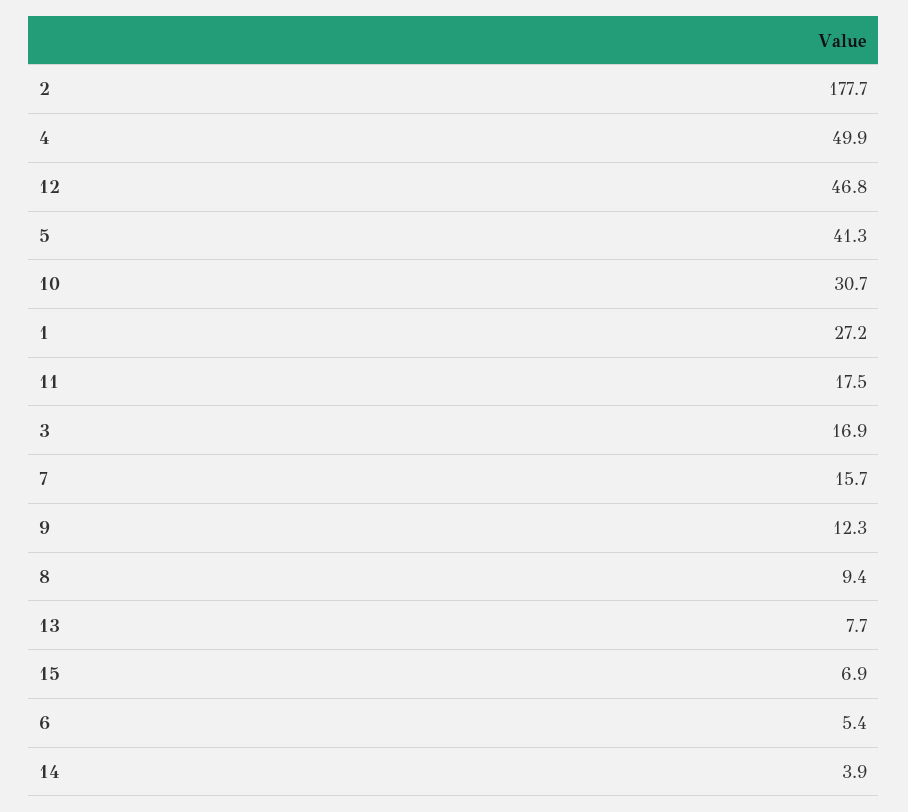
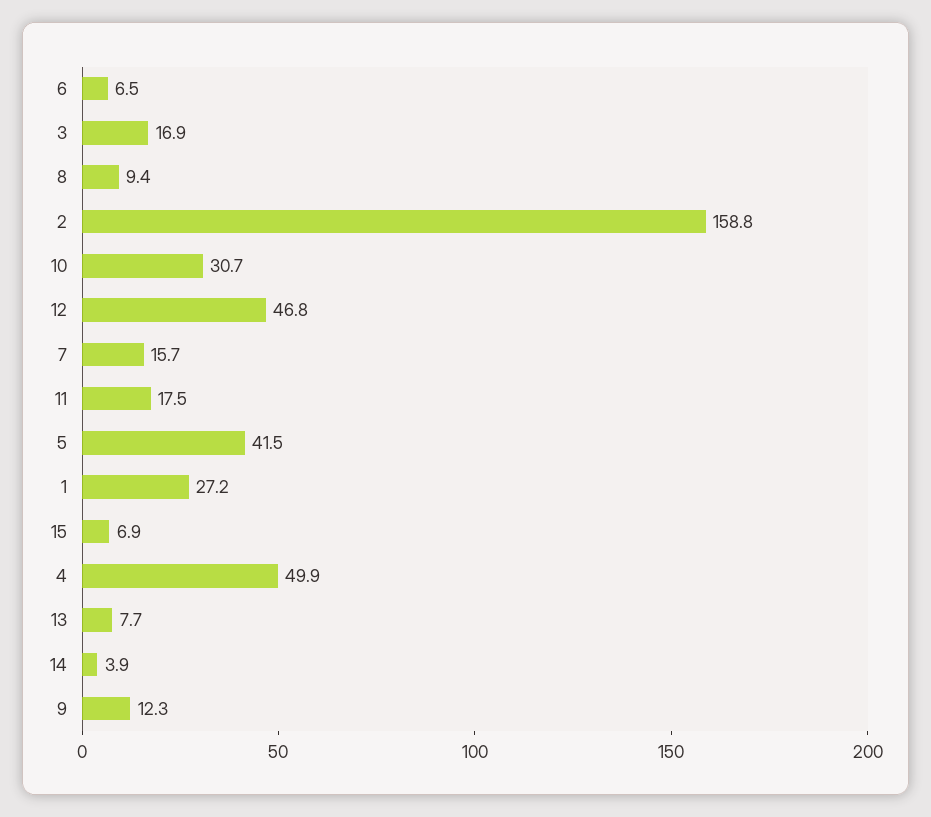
2: 177.7 -> 158.8
5: 41.3 -> 41.5
6: 5.4 -> 6.5

